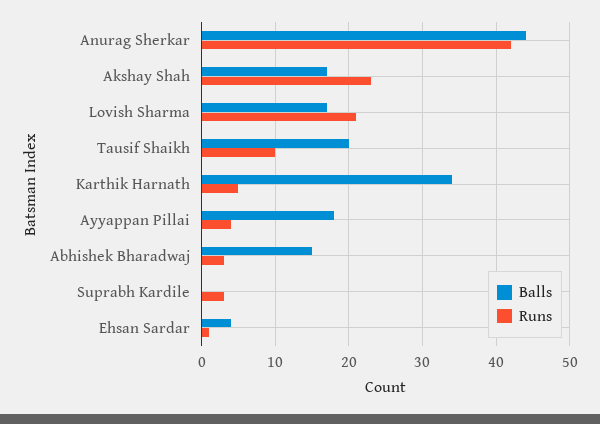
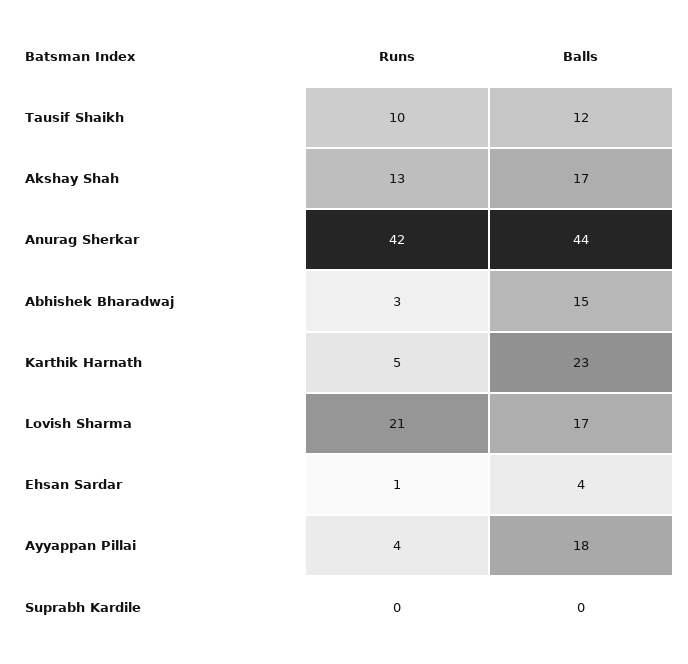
Runs, Akshay Shah: 23 -> 13
Balls, Tausif Shaikh: 20 -> 12
Balls, Karthik Harnath: 34 -> 23
Runs, Suprabh Kardile: 3 -> 0

